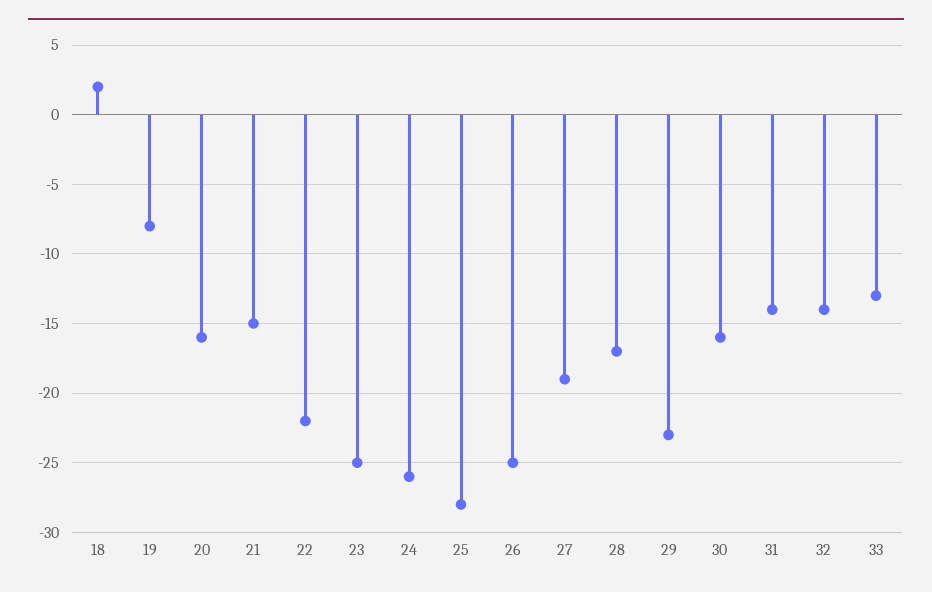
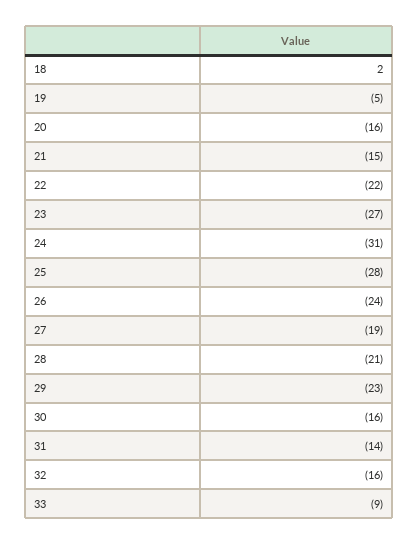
19: -8 -> -5
23: -25 -> -27
24: -26 -> -31
26: -25 -> -24
28: -17 -> -21
32: -14 -> -16
33: -13 -> -9

